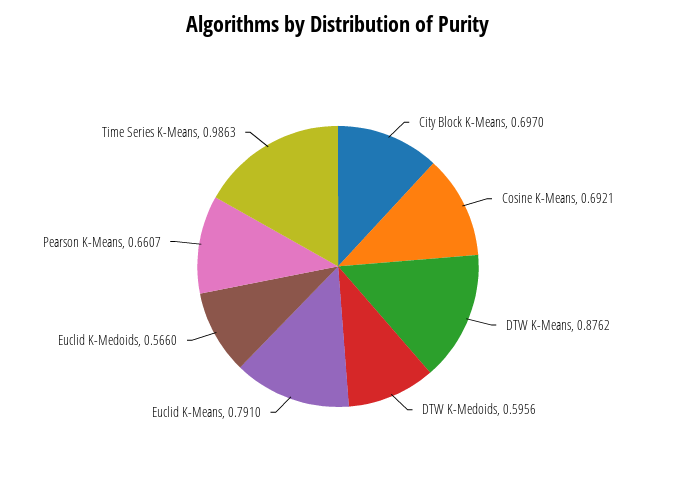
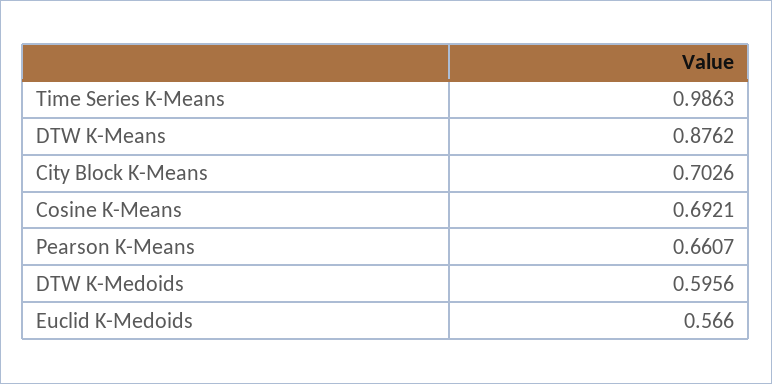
City Block K-Means: 0.697 -> 0.7026
Euclid K-Means: 0.791 -> none

